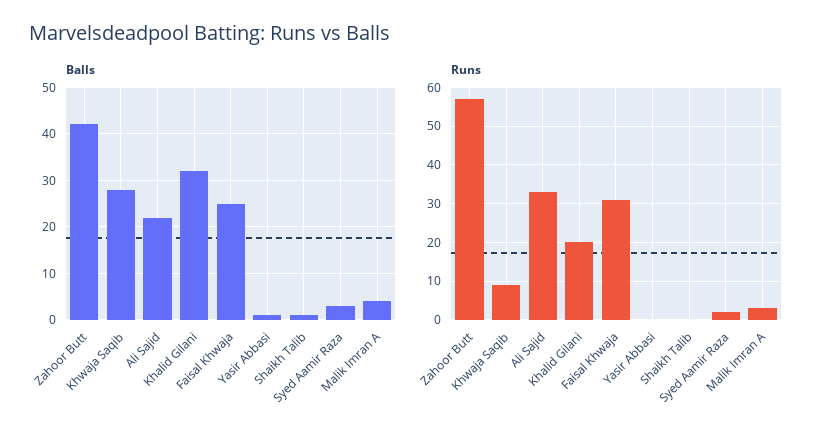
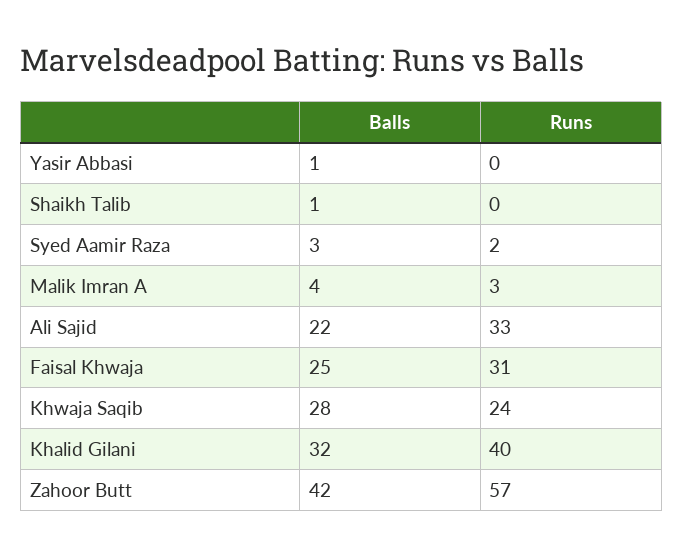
Runs, Khwaja Saqib: 10 -> 24
Runs, Khalid Gilani: 20 -> 40

